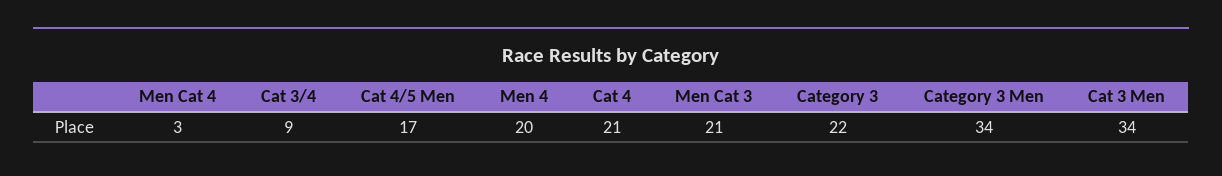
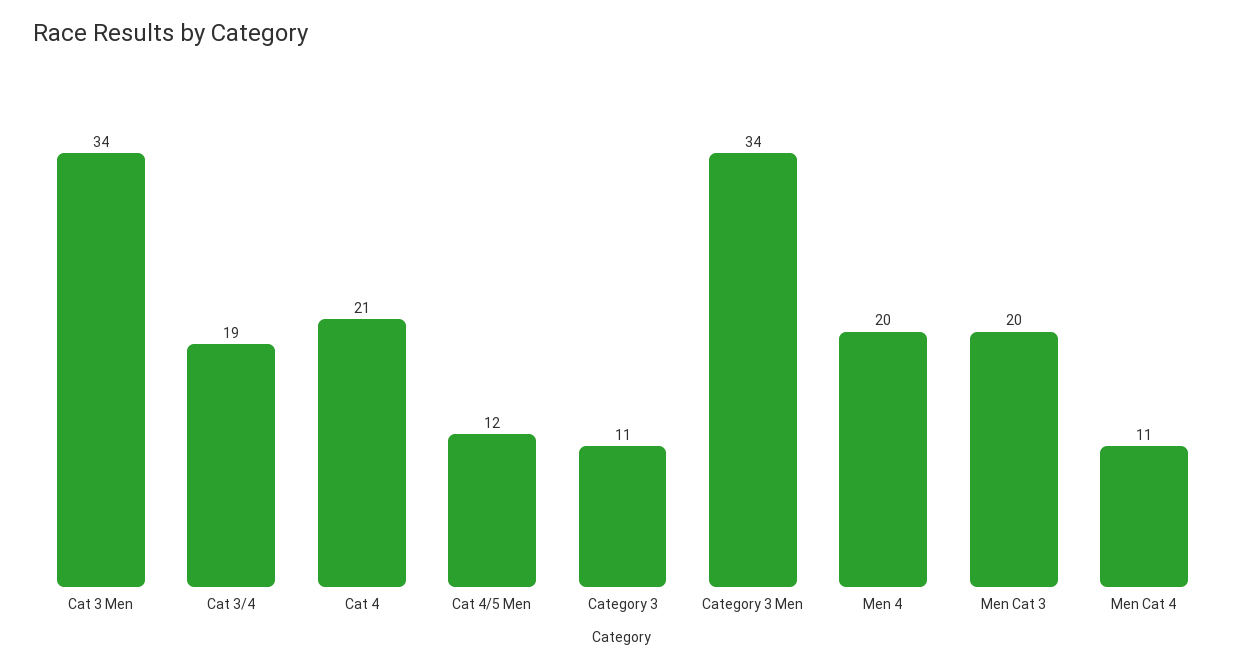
Men Cat 4: 3 -> 11
Cat 3/4: 9 -> 19
Cat 4/5 Men: 17 -> 12
Men Cat 3: 21 -> 20
Category 3: 22 -> 11

